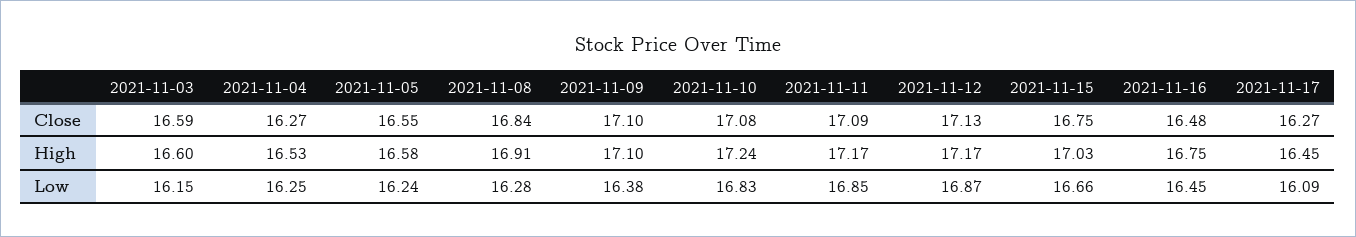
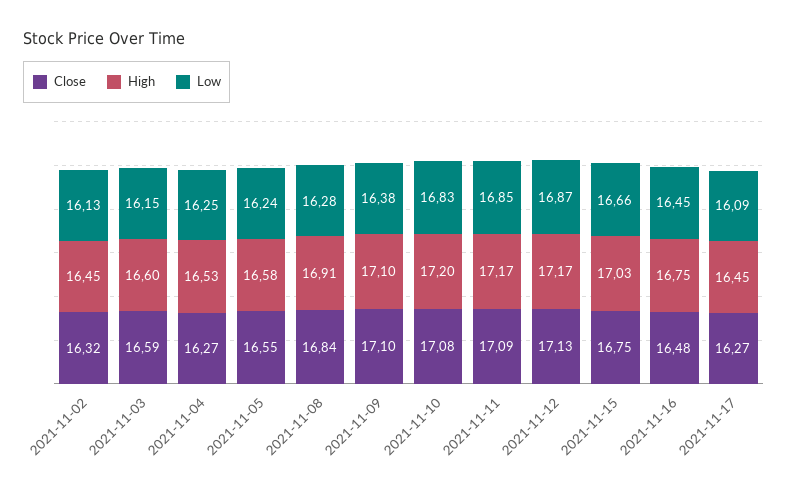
High, 2021-11-10: 17.24 -> 17.2
Close, 2021-11-02: none -> 16.32
High, 2021-11-02: none -> 16.45
Low, 2021-11-02: none -> 16.13

